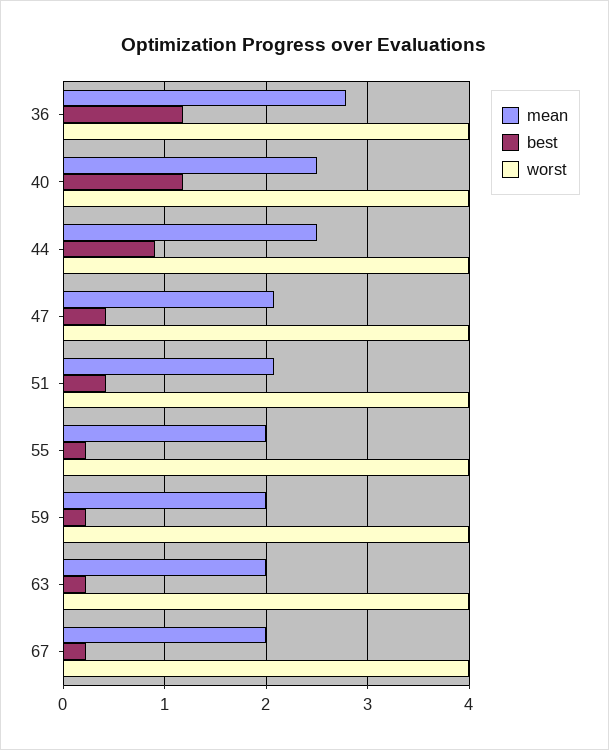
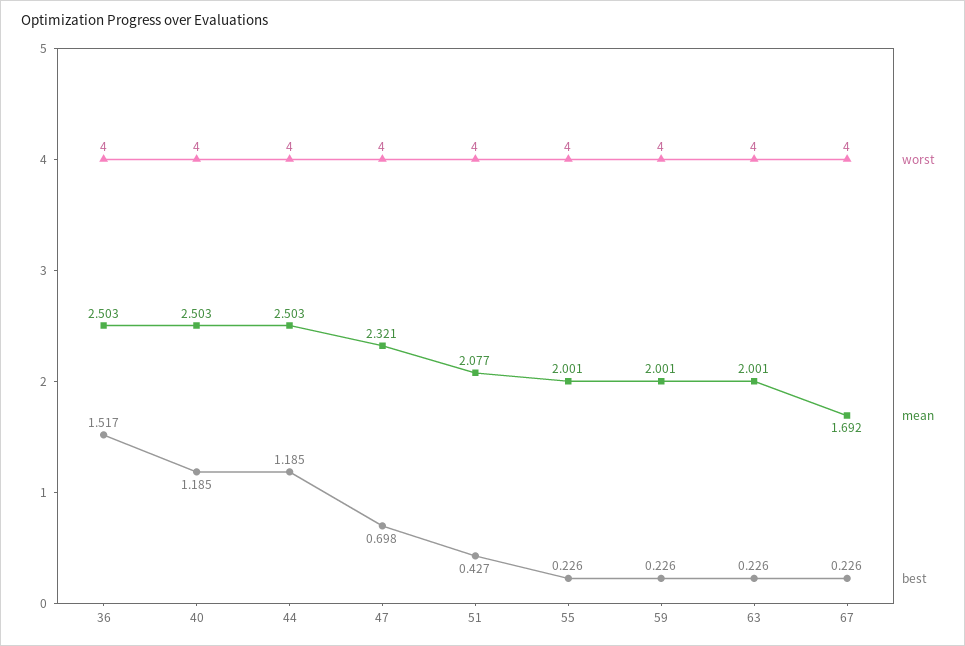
mean, 36: 2.8 -> 2.503
best, 36: 1.2 -> 1.517
best, 44: 0.9 -> 1.185
mean, 47: 2.1 -> 2.321
best, 47: 0.4 -> 0.698
mean, 67: 2 -> 1.692

